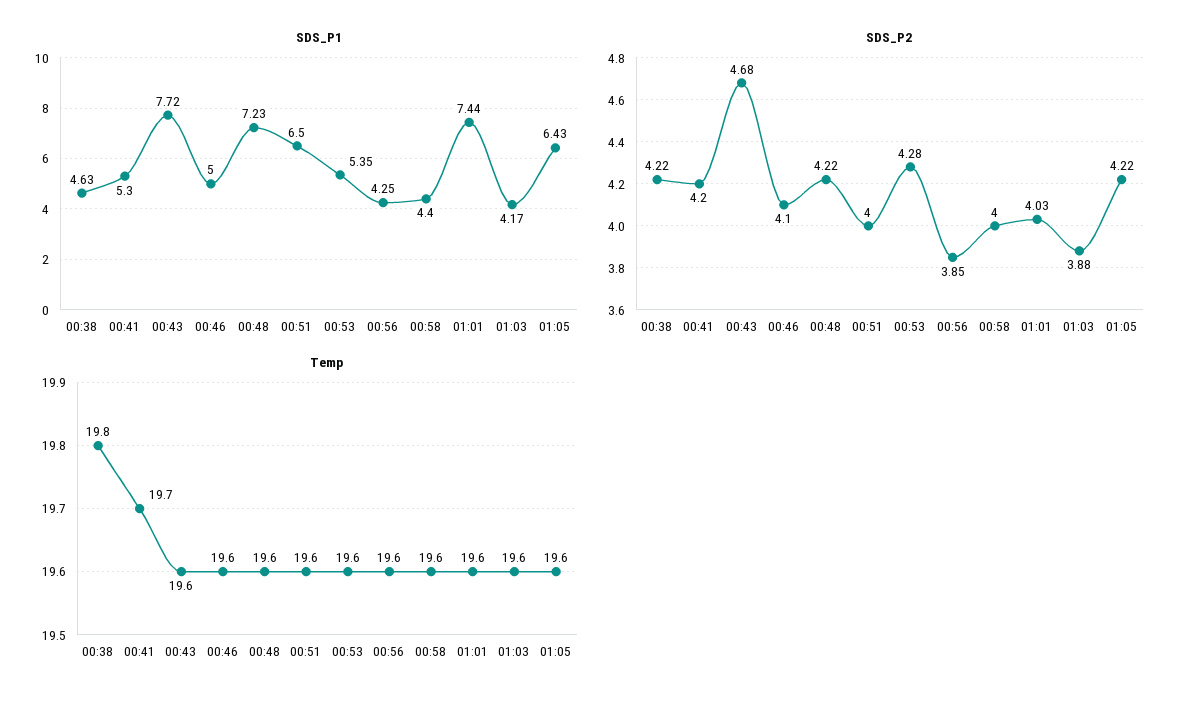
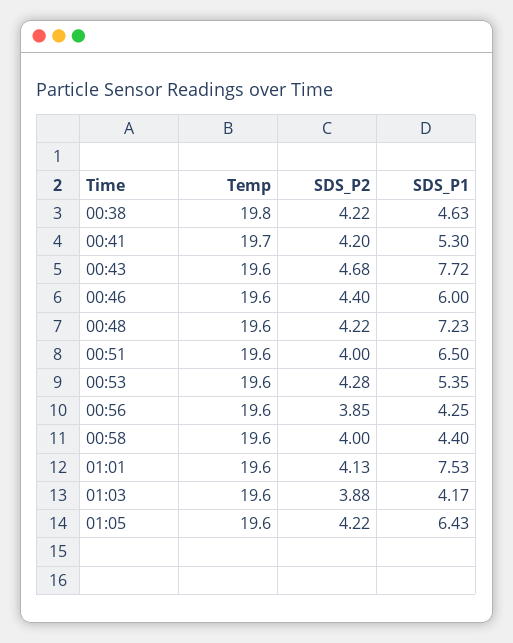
SDS_P1, 00:46: 5 -> 6
SDS_P1, 01:01: 7.44 -> 7.53
SDS_P2, 00:46: 4.1 -> 4.4
SDS_P2, 01:01: 4.03 -> 4.13

